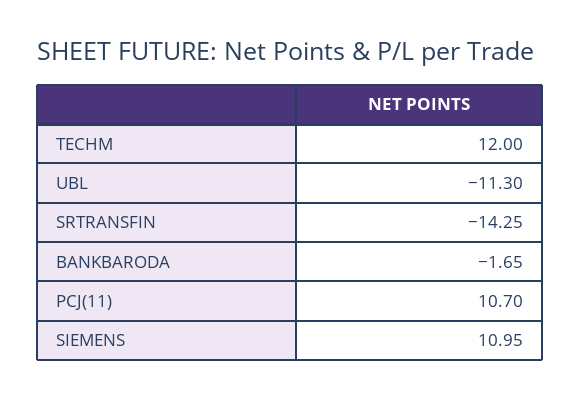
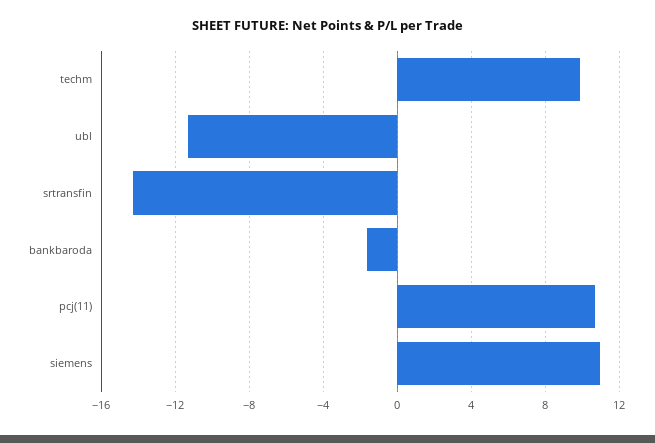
TECHM: 12 -> 10

